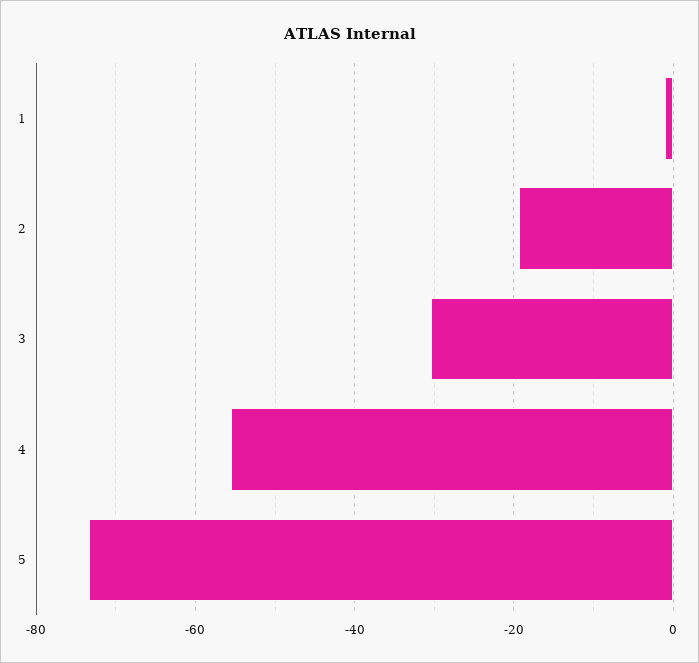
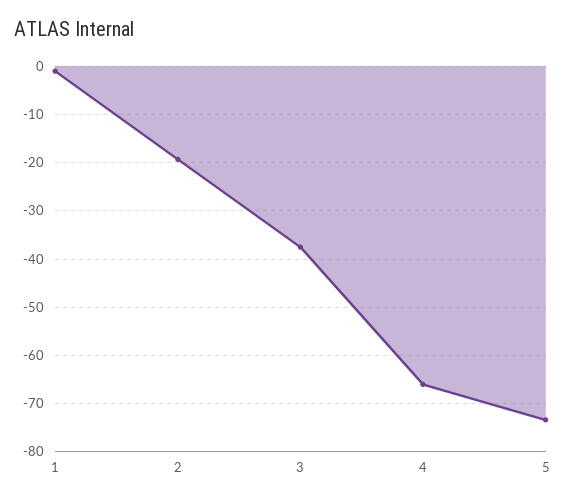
3: -30 -> -38
4: -56 -> -66

